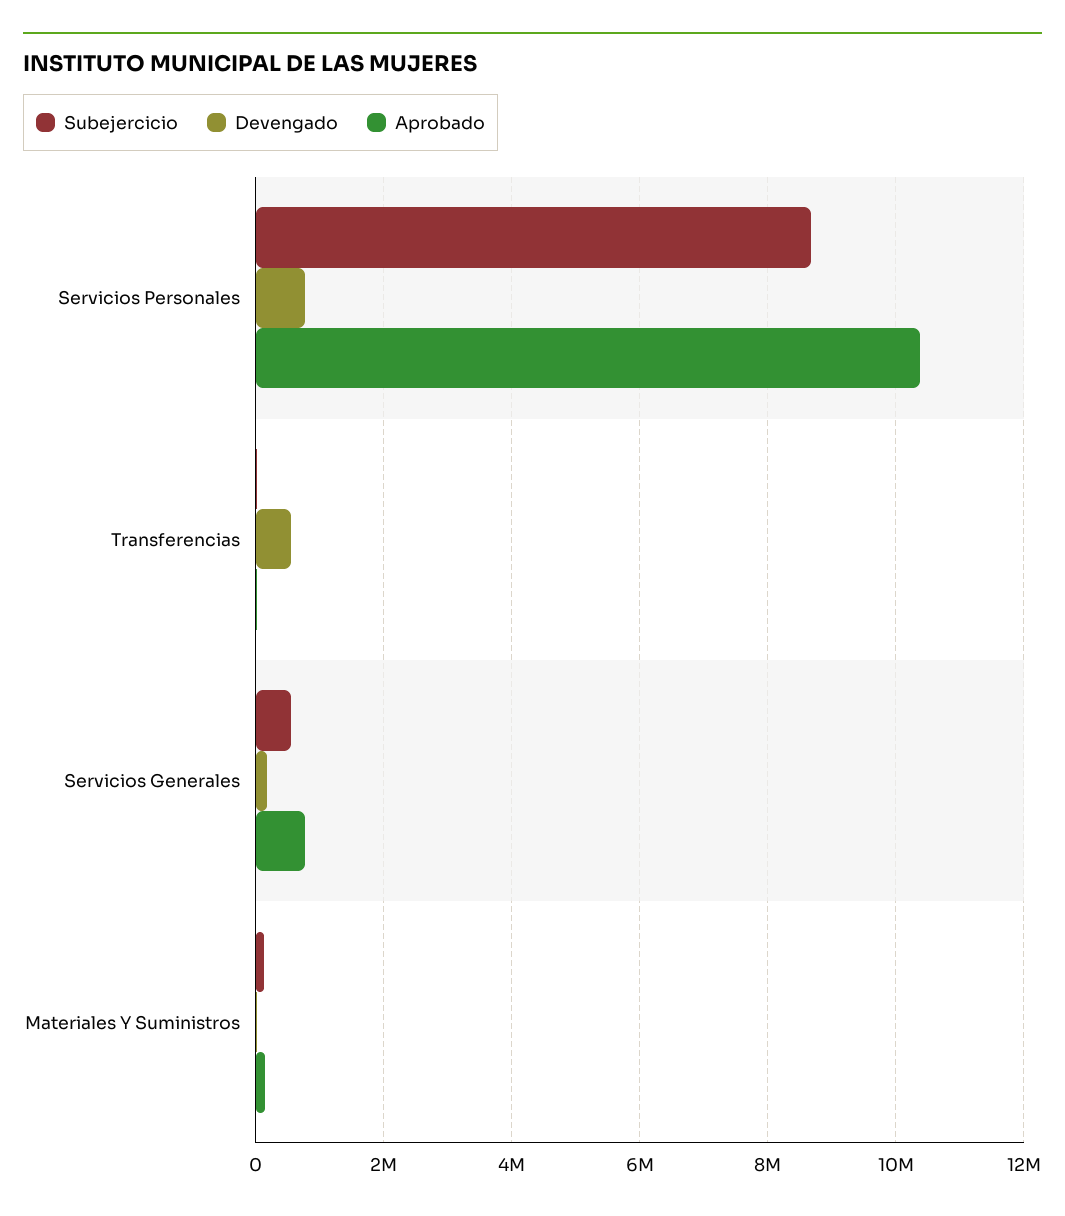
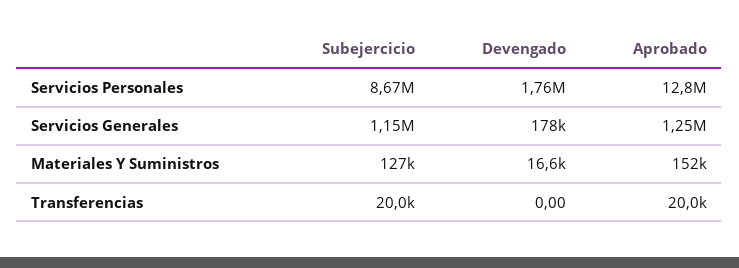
Devengado, Servicios Personales: 800000 -> 1760000
Aprobado, Servicios Personales: 10400000 -> 12800000
Devengado, Transferencias: 600000 -> 0
Subejercicio, Servicios Generales: 600000 -> 1150000
Aprobado, Servicios Generales: 800000 -> 1250000

